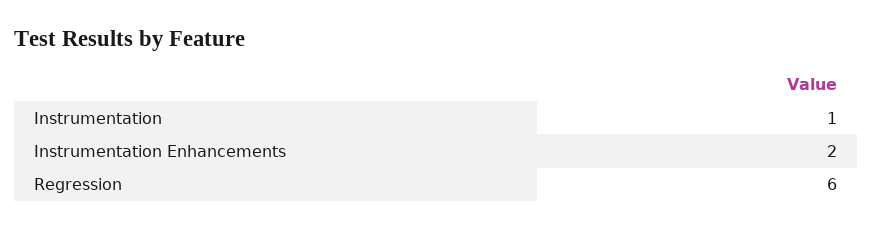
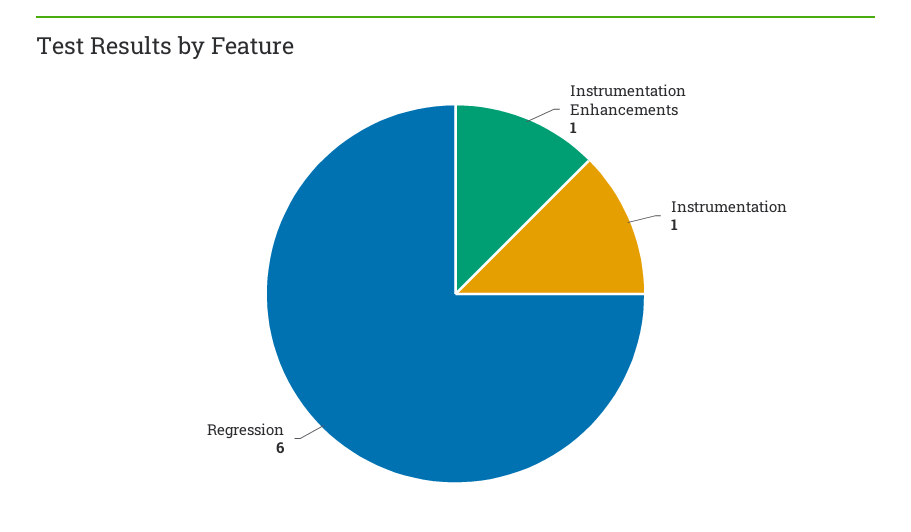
Instrumentation Enhancements: 2 -> 1

